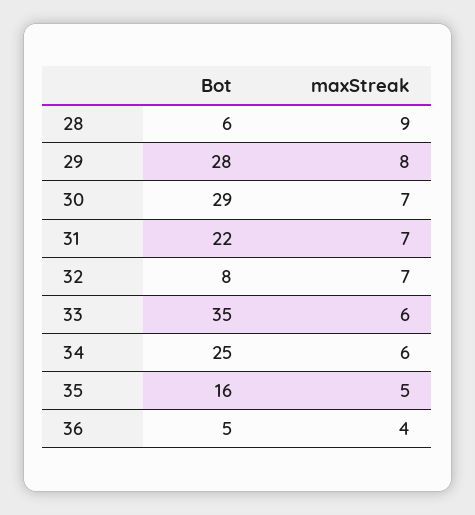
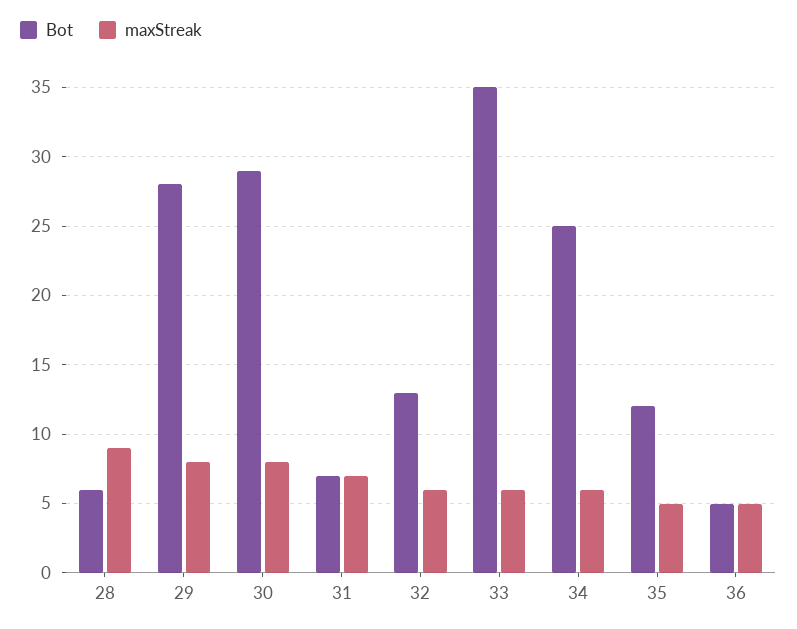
maxStreak, 30: 7 -> 8
Bot, 31: 22 -> 7
Bot, 32: 8 -> 13
maxStreak, 32: 7 -> 6
Bot, 35: 16 -> 12
maxStreak, 36: 4 -> 5

